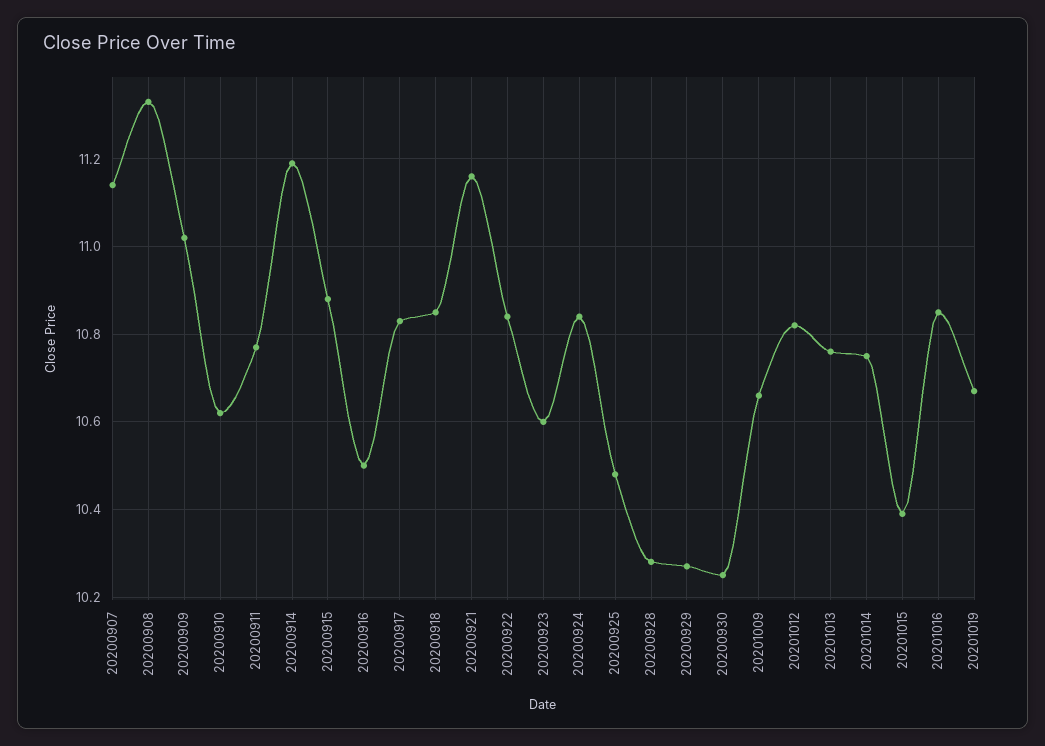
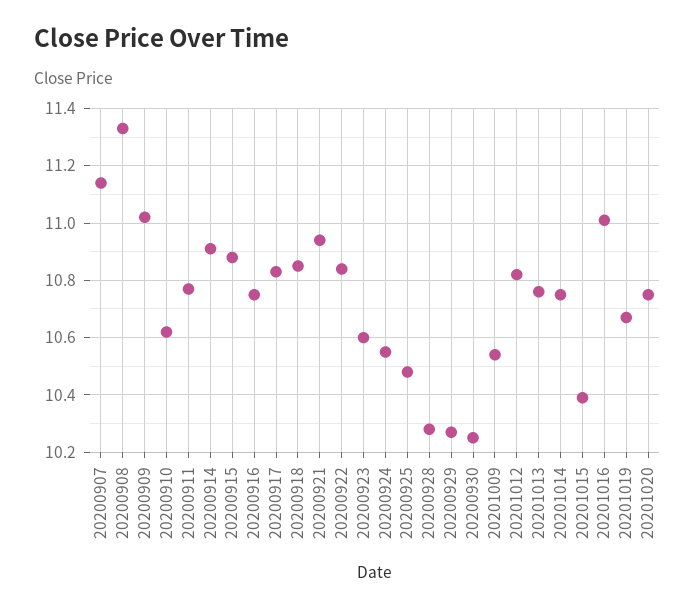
20200914: 11.2 -> 10.9
20200916: 10.5 -> 10.75
20200921: 11.15 -> 10.95
20200924: 10.85 -> 10.55
20201009: 10.65 -> 10.55
20201016: 10.85 -> 11
20201020: none -> 10.75

